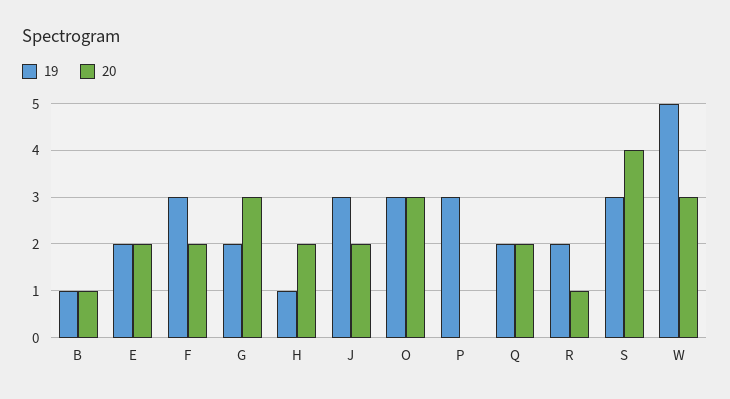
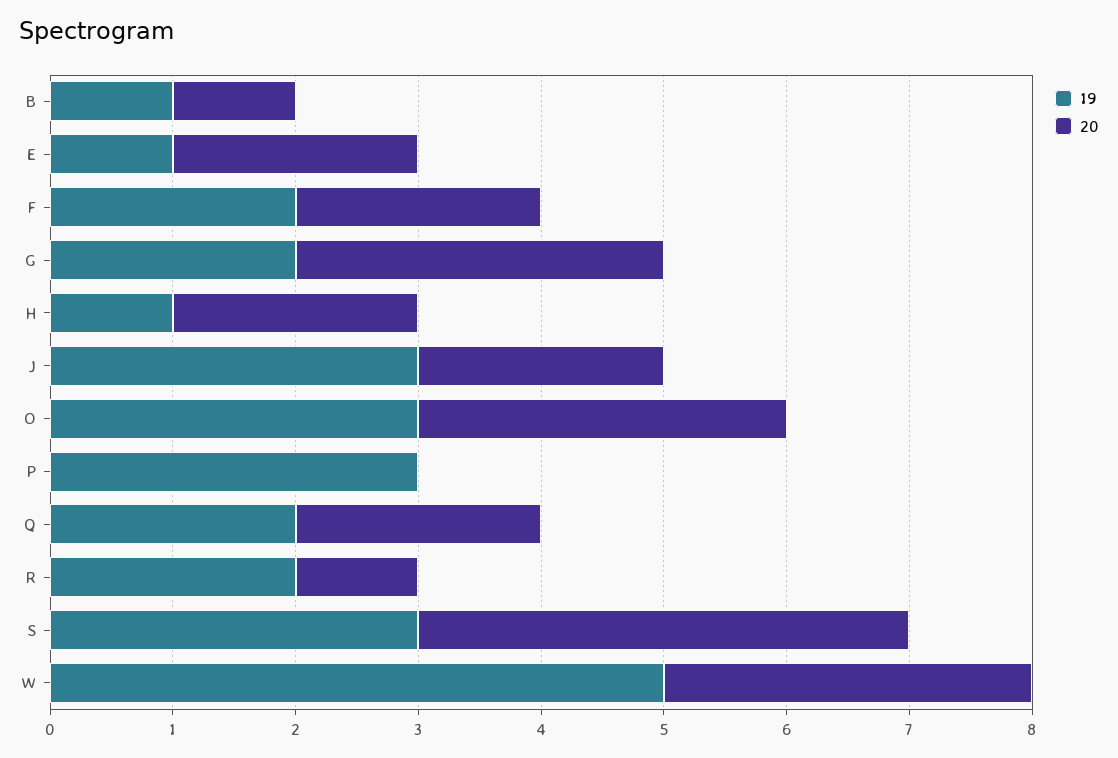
19, E: 2 -> 1
19, F: 3 -> 2

